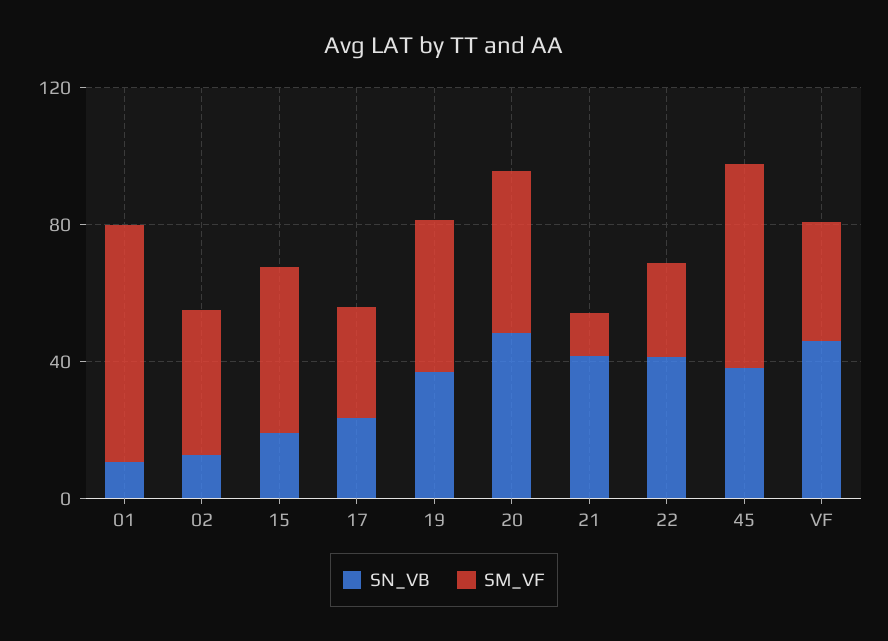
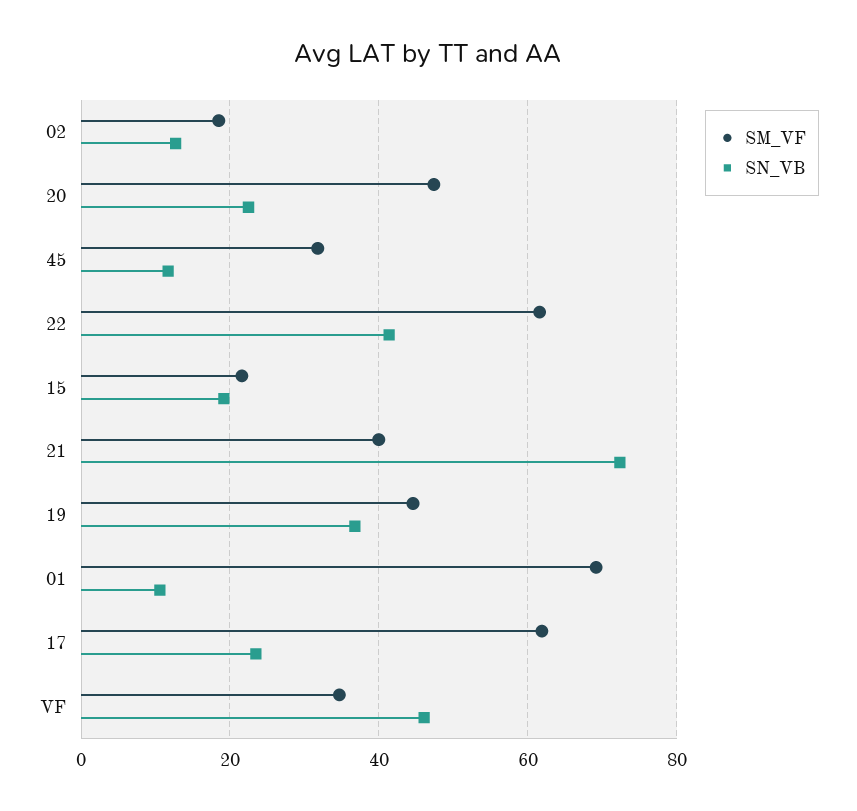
SM_VF, 02: 40 -> 18
SM_VF, 15: 50 -> 22
SM_VF, 17: 30 -> 62
SN_VB, 20: 50 -> 22
SN_VB, 21: 40 -> 72
SM_VF, 21: 10 -> 40
SM_VF, 22: 30 -> 62
SN_VB, 45: 40 -> 12
SM_VF, 45: 60 -> 32

